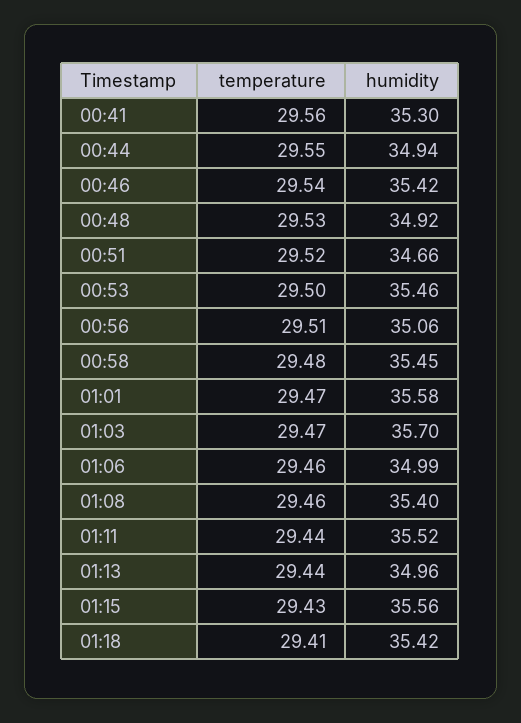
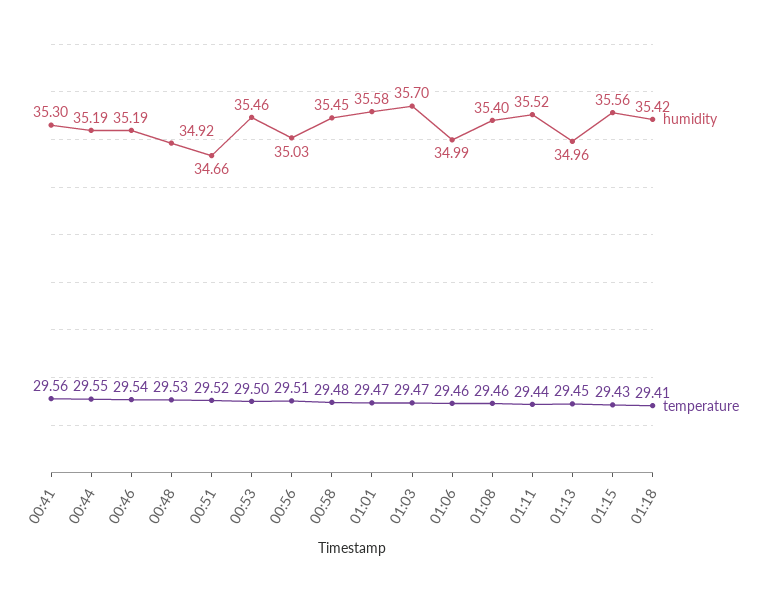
humidity, 00:44: 34.94 -> 35.19
humidity, 00:46: 35.42 -> 35.19
humidity, 00:56: 35.06 -> 35.03
temperature, 01:13: 29.44 -> 29.45

